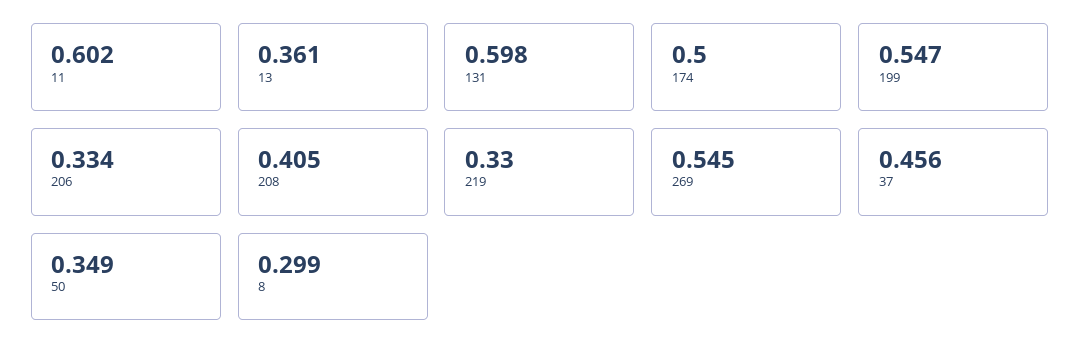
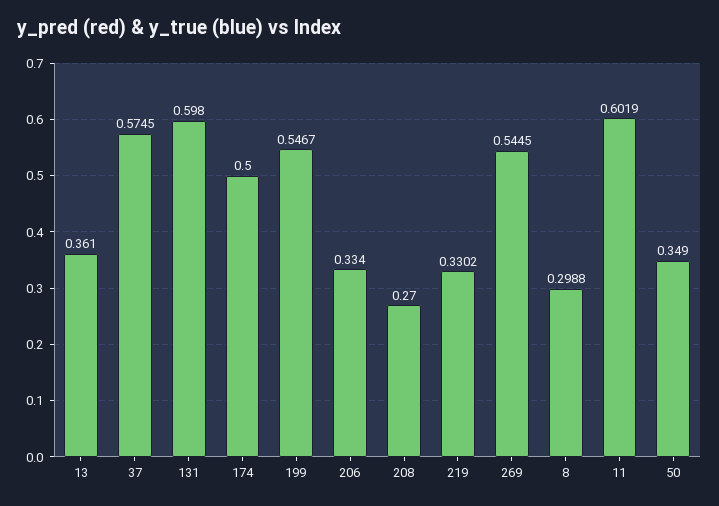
208: 0.405 -> 0.27
37: 0.456 -> 0.5745

